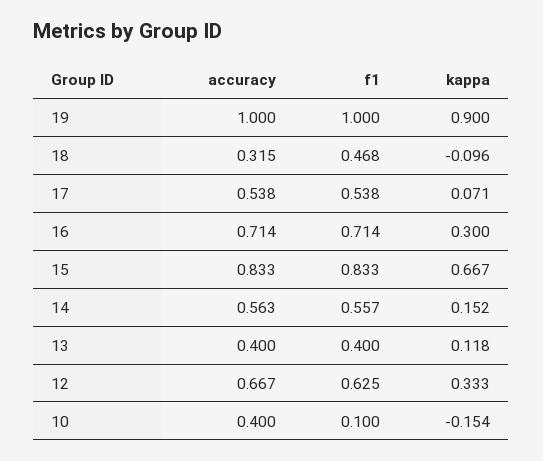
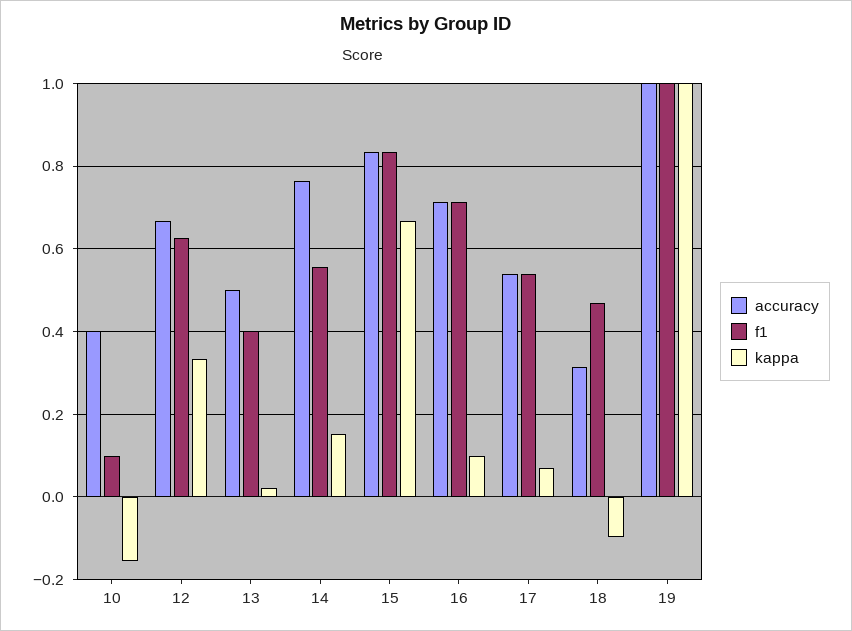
kappa, 19: 0.9 -> 1
kappa, 16: 0.3 -> 0.1
accuracy, 14: 0.563 -> 0.76
accuracy, 13: 0.4 -> 0.5
kappa, 13: 0.118 -> 0.02

